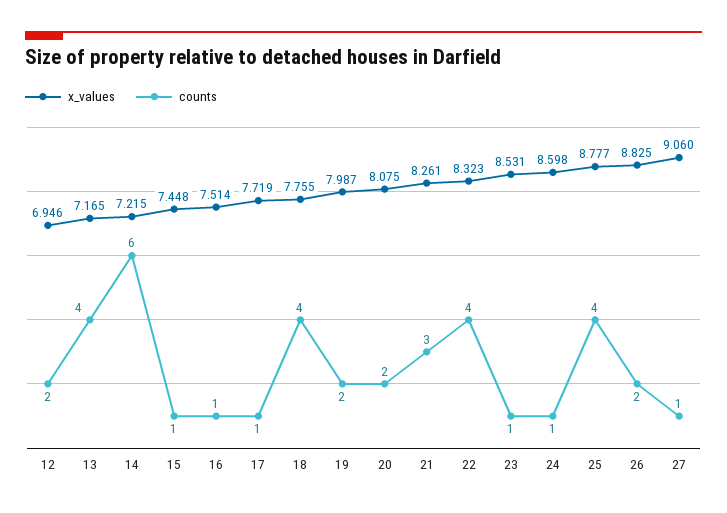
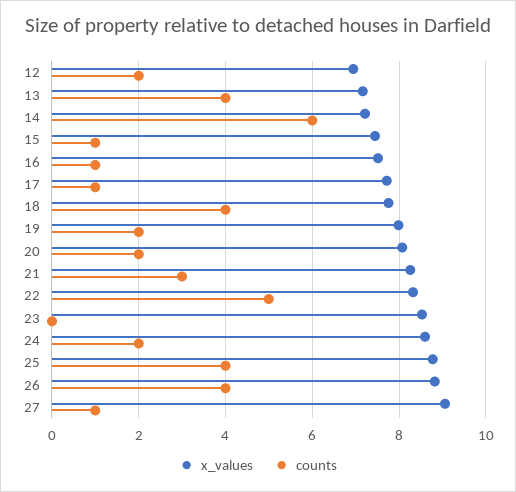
counts, 22: 4 -> 5
counts, 23: 1 -> 0
counts, 24: 1 -> 2
counts, 26: 2 -> 4

